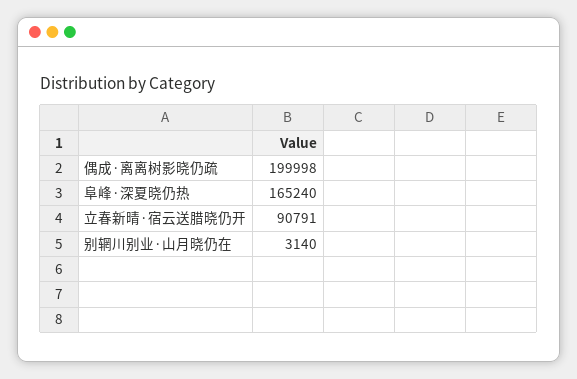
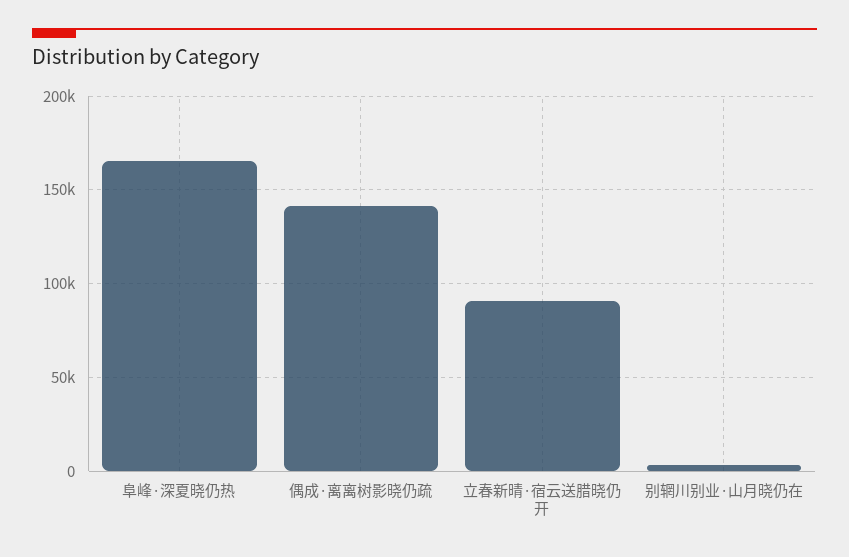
偶成·离离树影晓仍疏: 199998 -> 140000

